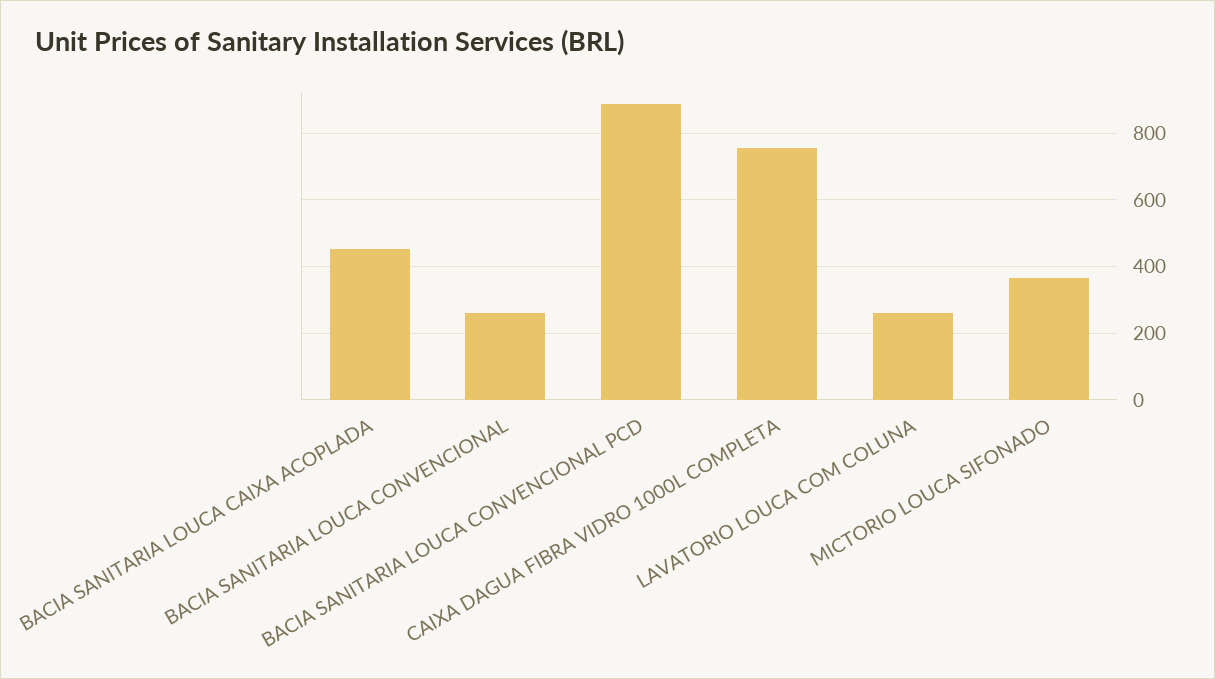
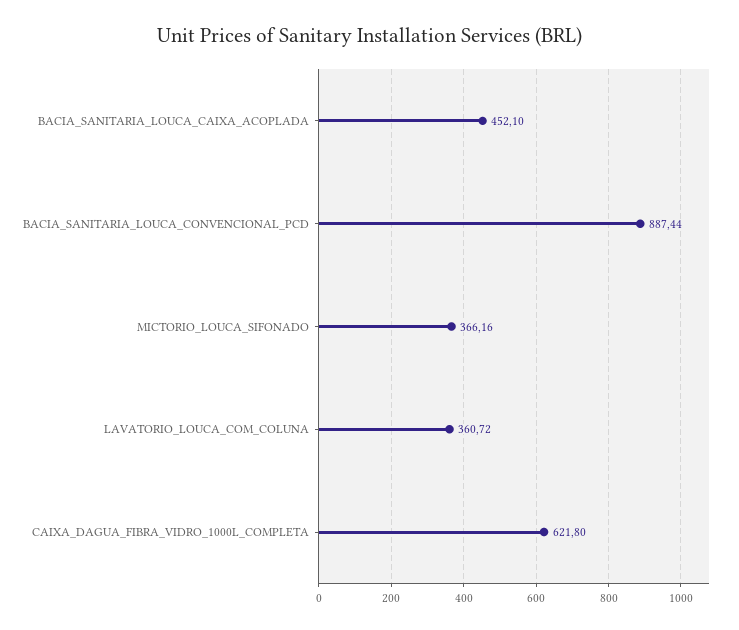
BACIA SANITARIA LOUCA CONVENCIONAL: 260 -> none
CAIXA DAGUA FIBRA VIDRO 1000L COMPLETA: 760 -> 621.8
LAVATORIO LOUCA COM COLUNA: 260 -> 360.72

